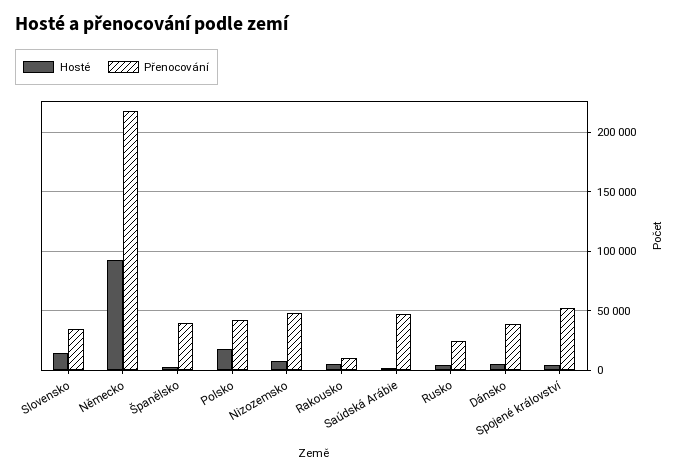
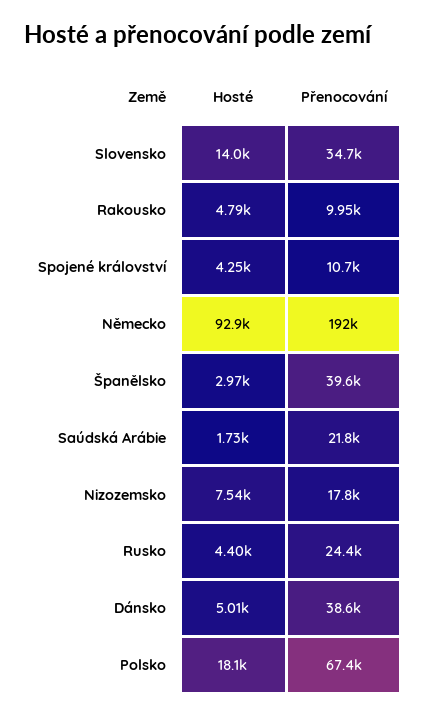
Přenocování, Německo: 220000 -> 192000
Přenocování, Polsko: 40000 -> 67400
Přenocování, Nizozemsko: 50000 -> 17800
Přenocování, Saúdská Arábie: 50000 -> 21800
Přenocování, Spojené království: 50000 -> 10700

